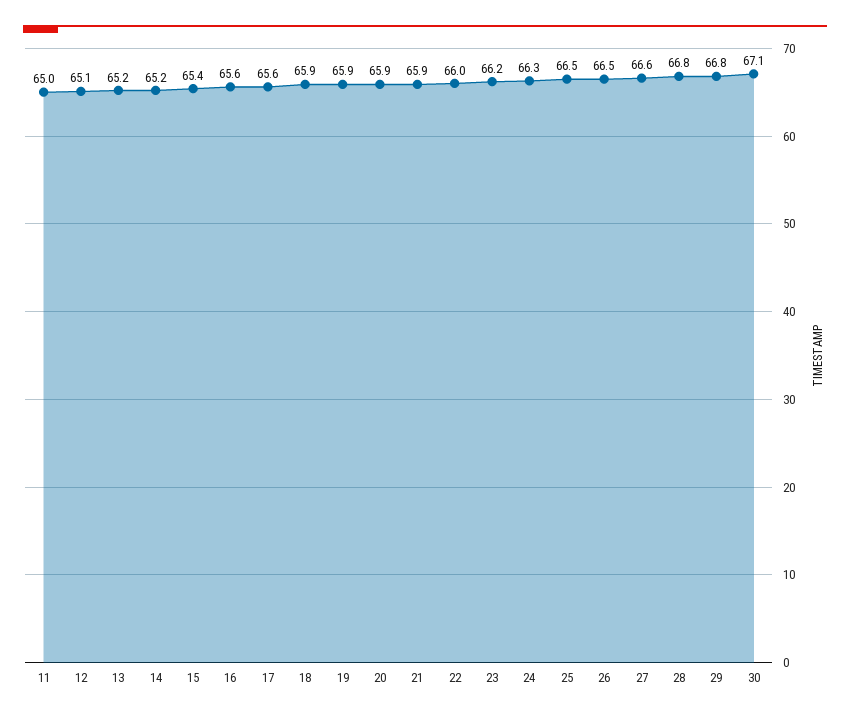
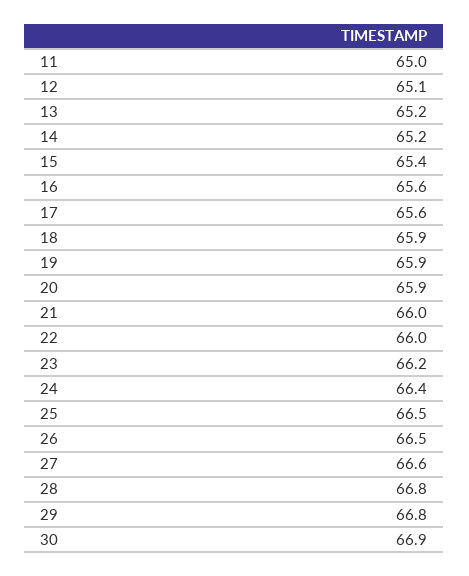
21: 65.9 -> 66
24: 66.3 -> 66.4
30: 67.1 -> 66.9

